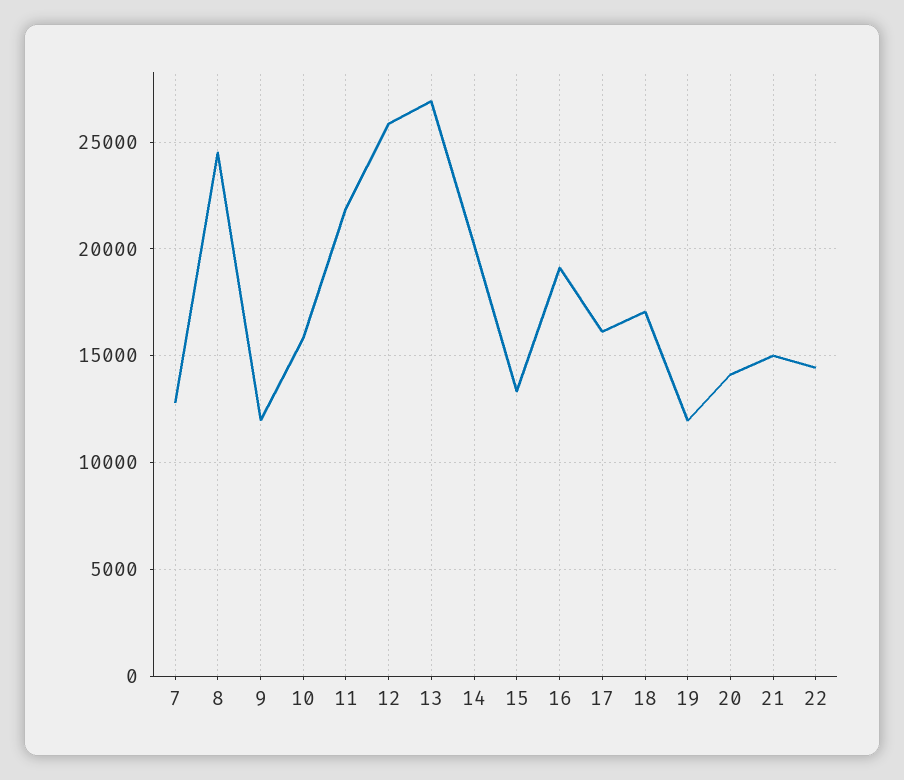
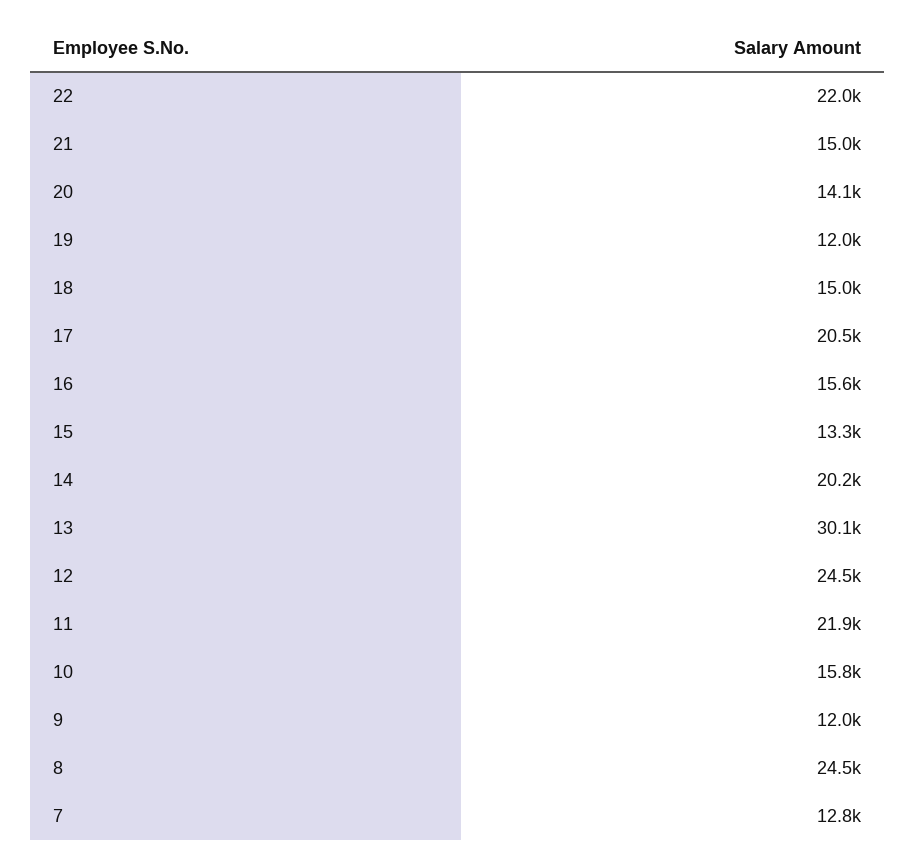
12: 26000 -> 24500
13: 27000 -> 30100
16: 19000 -> 15600
17: 16000 -> 20500
18: 17000 -> 15000
22: 14500 -> 22000

